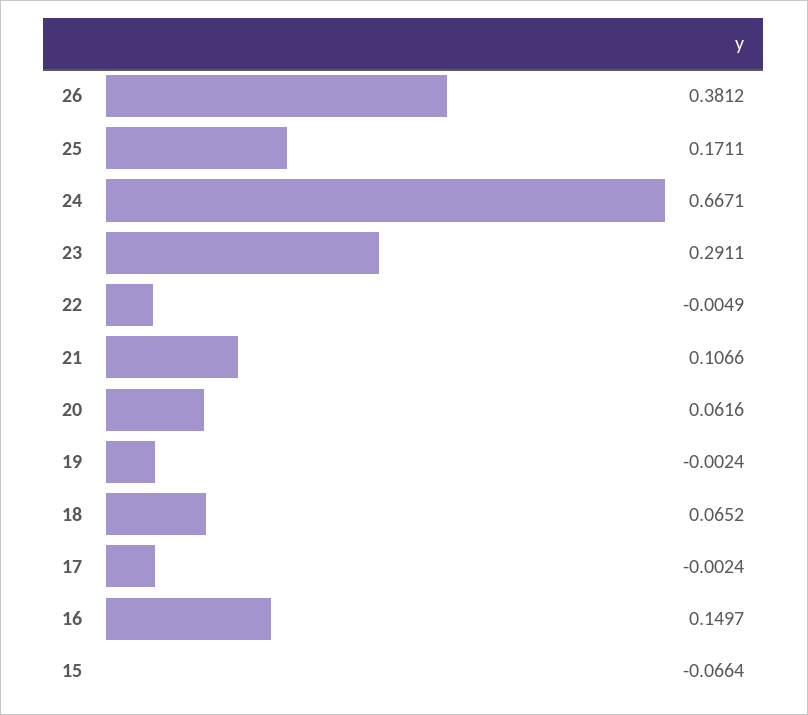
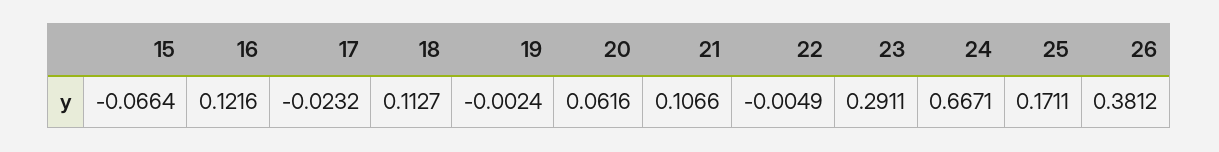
18: 0.0652 -> 0.1127
17: -0.0024 -> -0.0232
16: 0.1497 -> 0.1216

